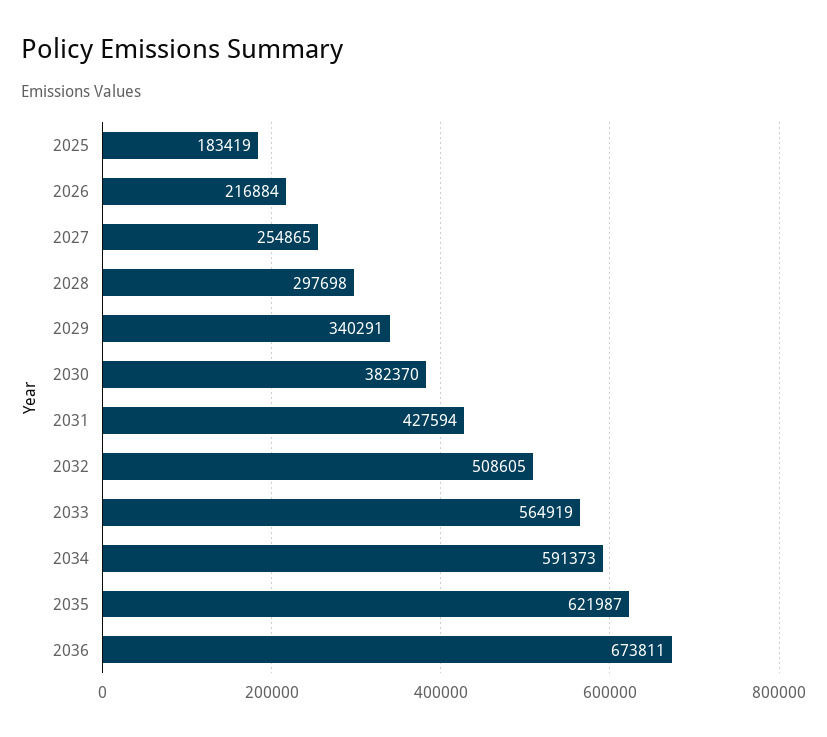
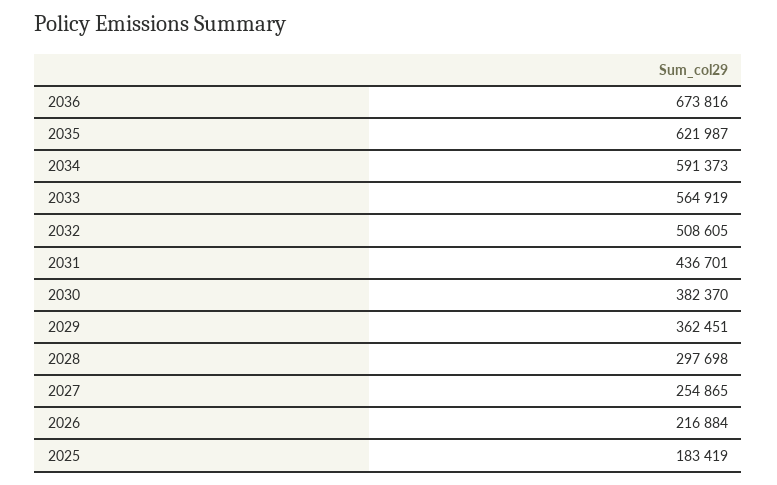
2029: 340291 -> 362451
2031: 427594 -> 436701
2036: 673811 -> 673816

